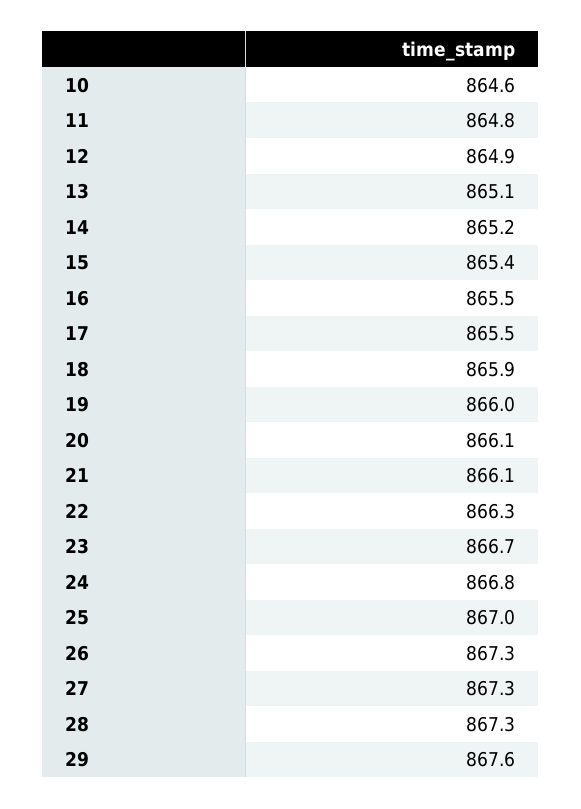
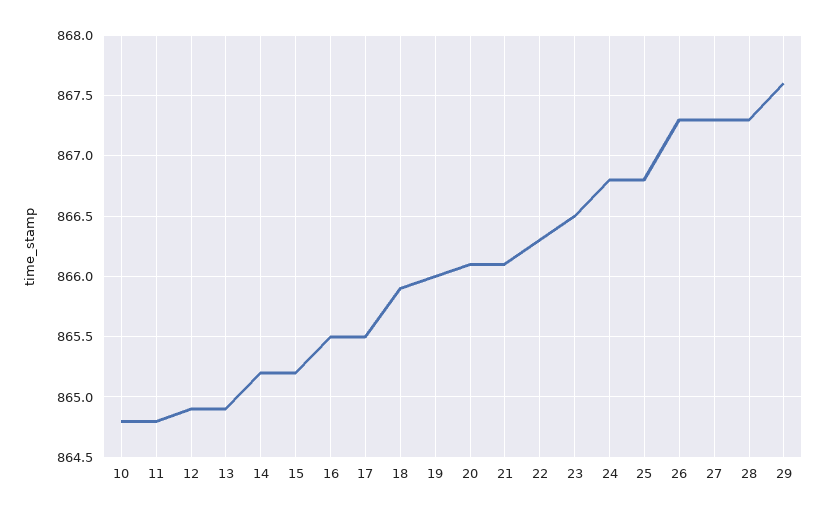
10: 864.6 -> 864.8
13: 865.1 -> 864.9
15: 865.4 -> 865.2
23: 866.7 -> 866.5
25: 867 -> 866.8

